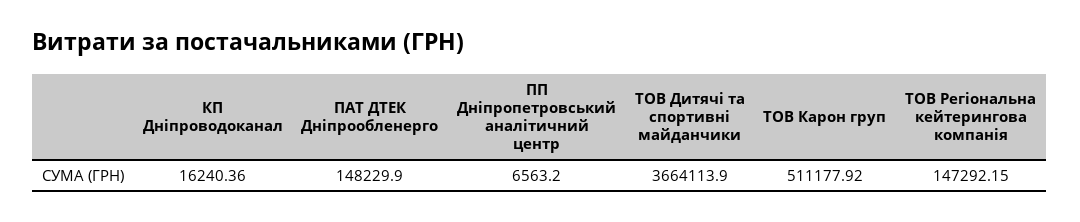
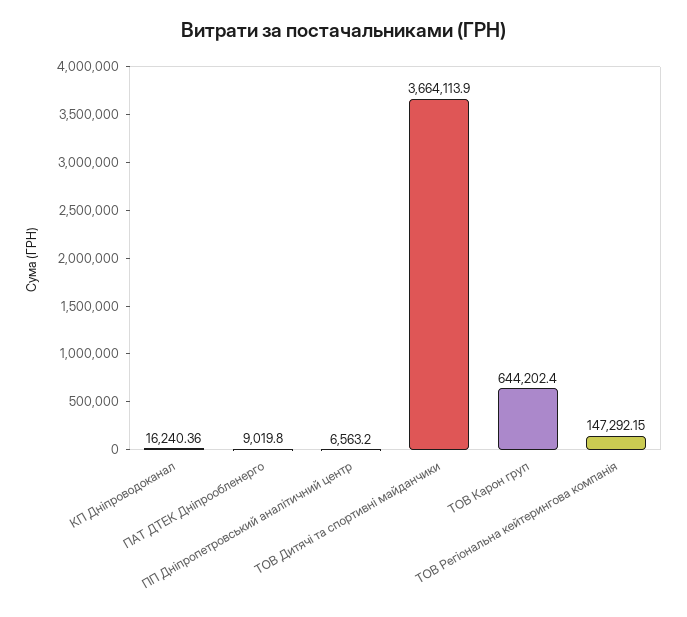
ПАТ ДТЕК Дніпрообленерго: 148229.9 -> 9019.8
ТОВ Карон груп: 511177.92 -> 644202.4

